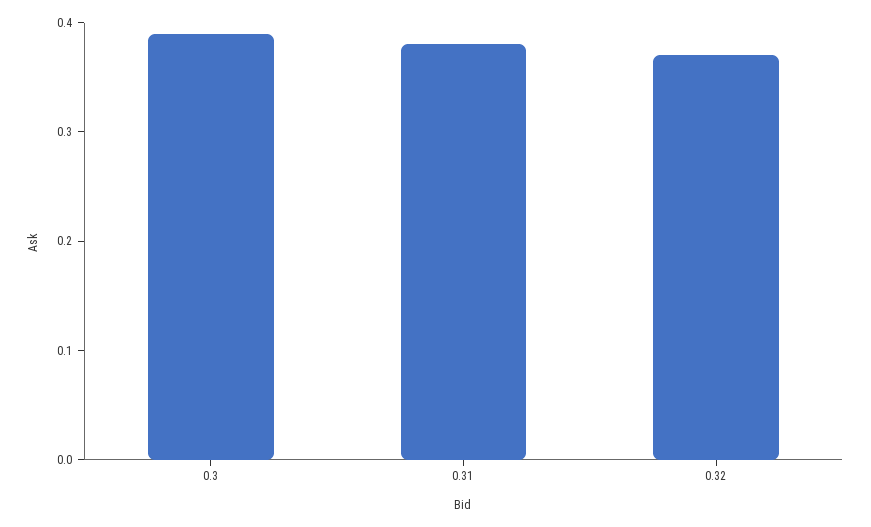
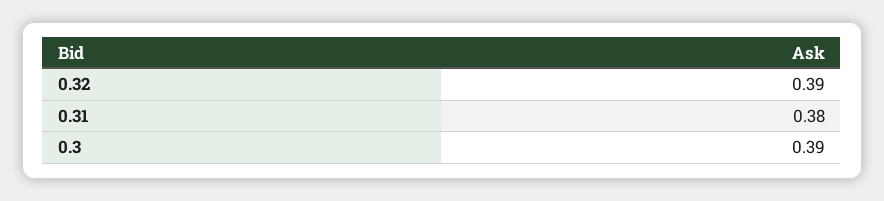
0.32: 0.37 -> 0.39

